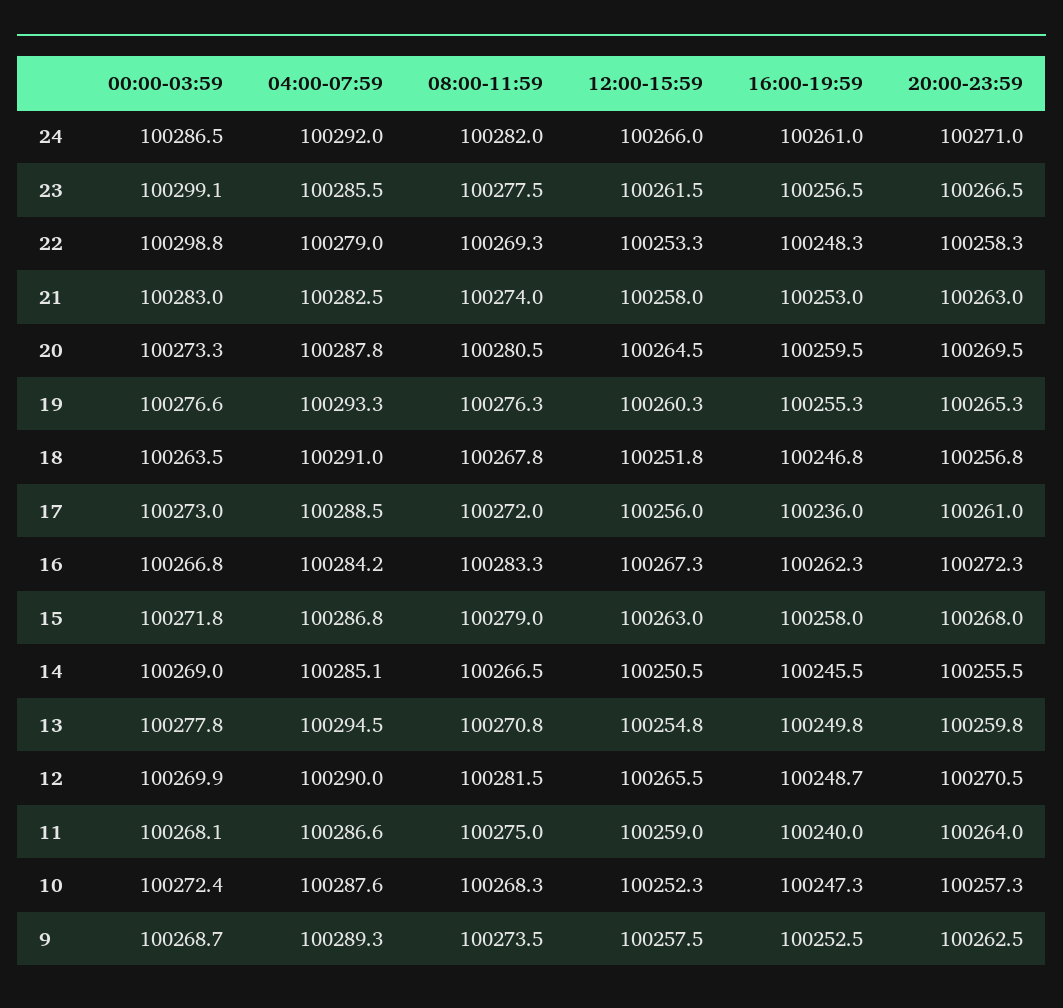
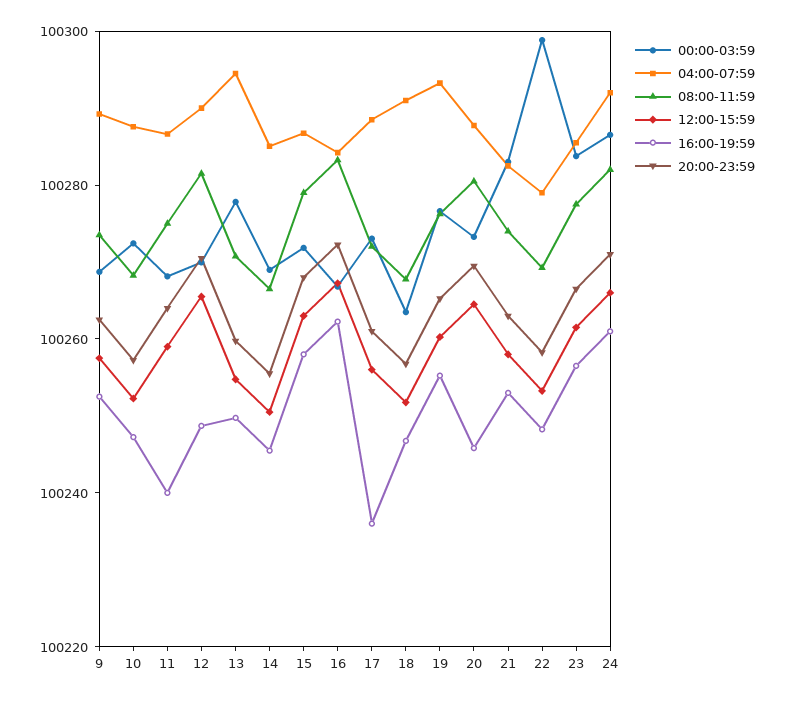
00:00-03:59, 23: 100299.1 -> 100285
16:00-19:59, 20: 100259.5 -> 100245

